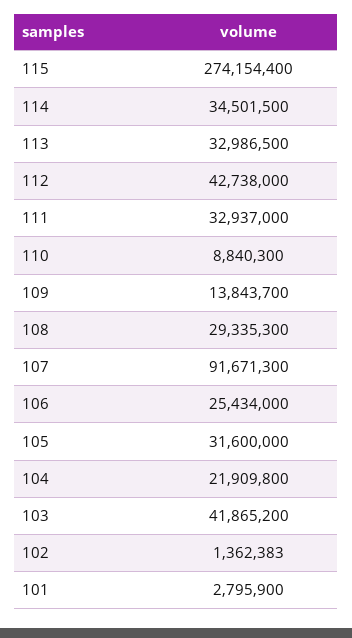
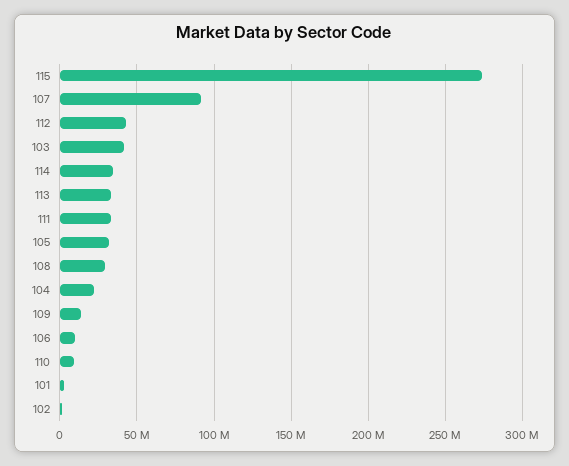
106: 25434000 -> 10000000

